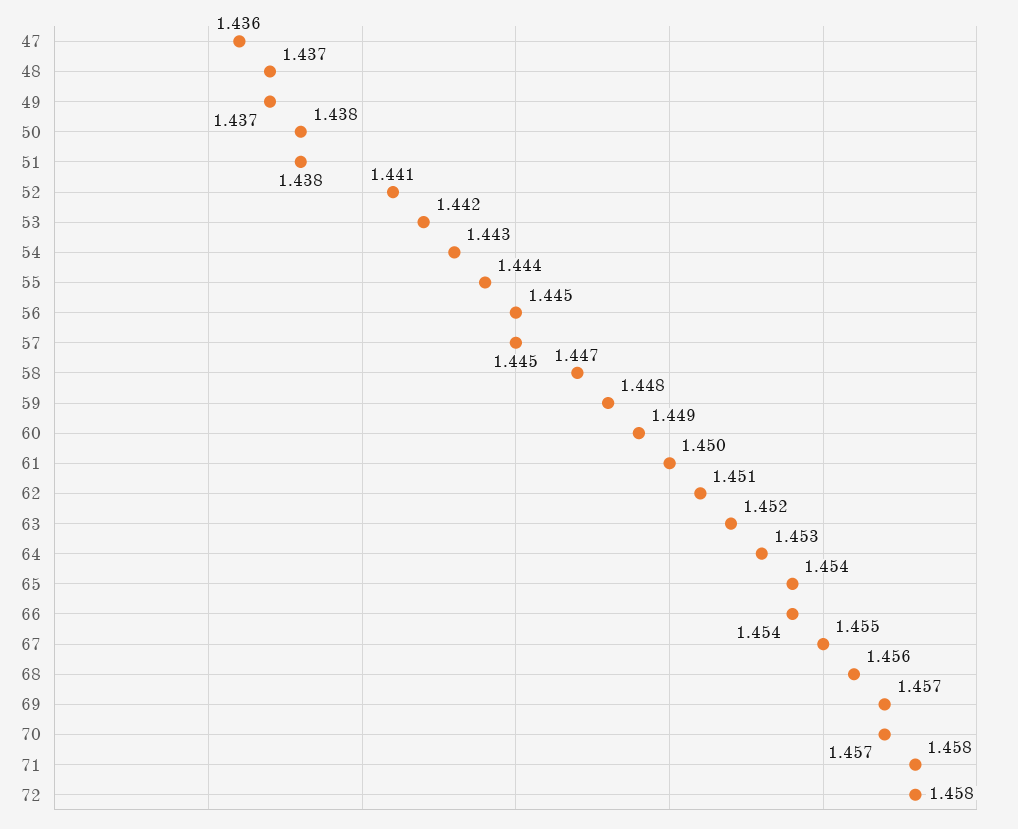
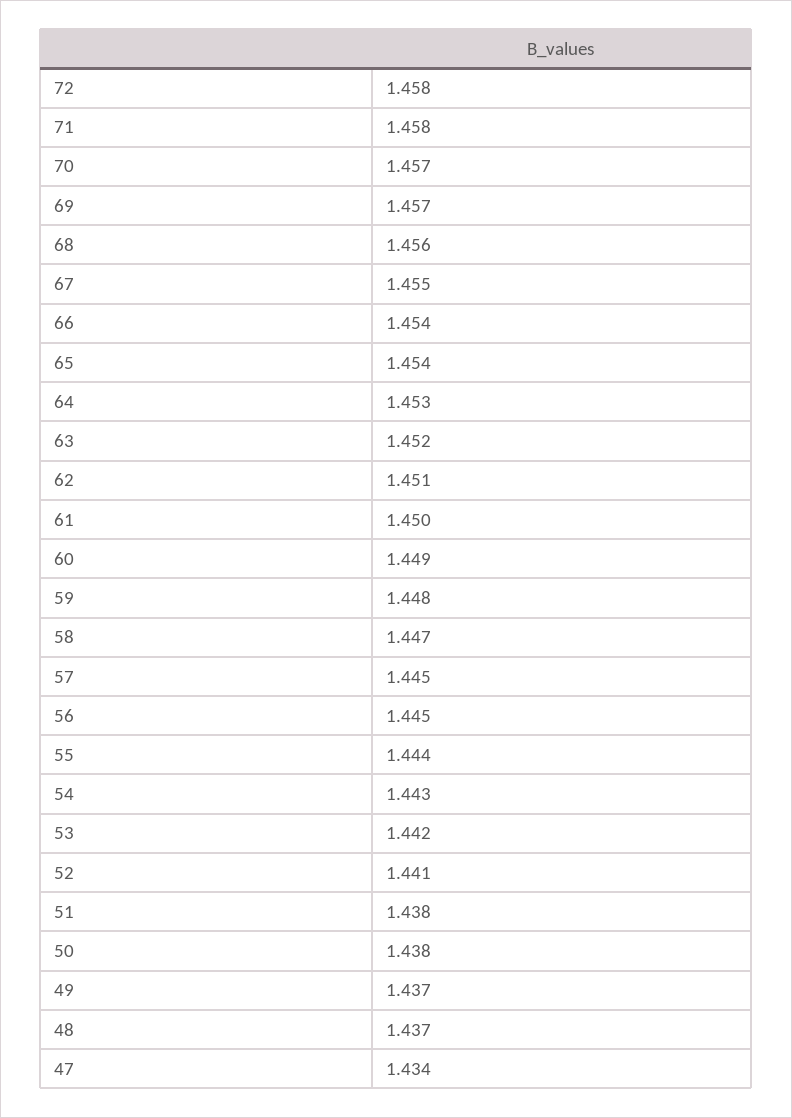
47: 1.436 -> 1.434

